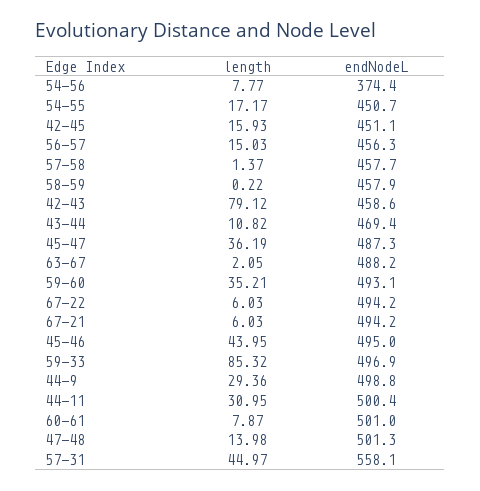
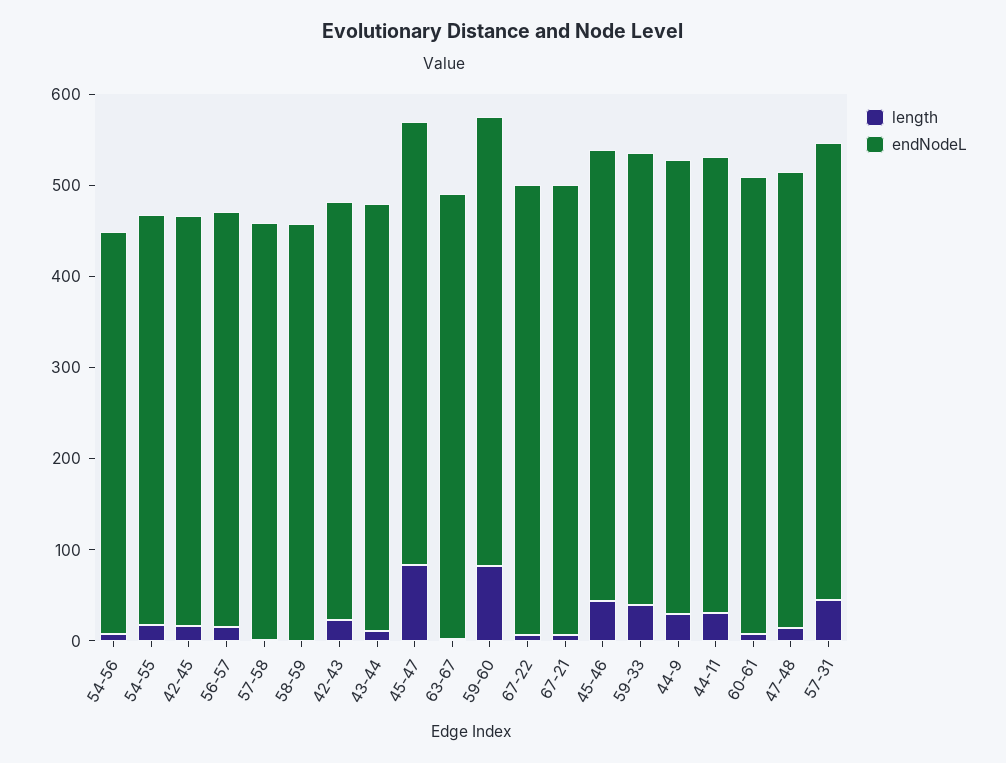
endNodeL, 54-56: 374.4 -> 440
length, 42-43: 79.12 -> 20
length, 45-47: 36.19 -> 80
length, 59-60: 35.21 -> 80
length, 59-33: 85.32 -> 40
endNodeL, 57-31: 558.1 -> 500

